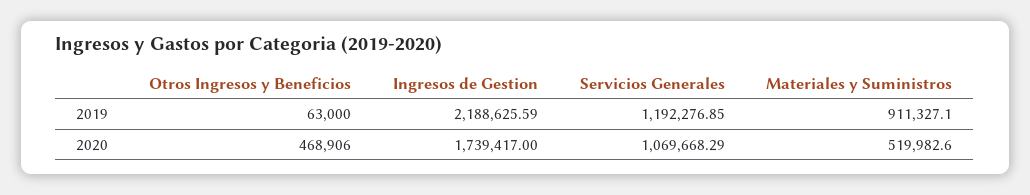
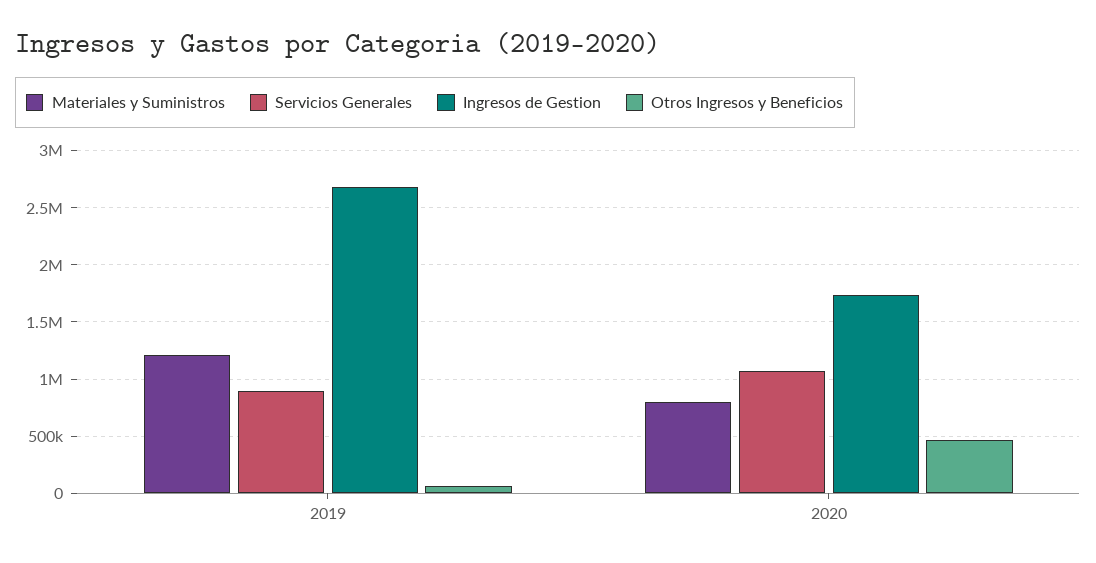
Ingresos de Gestion, 2019: 2188625.59 -> 2700000
Servicios Generales, 2019: 1192276.85 -> 900000
Materiales y Suministros, 2019: 911327.1 -> 1200000
Materiales y Suministros, 2020: 519982.6 -> 800000

